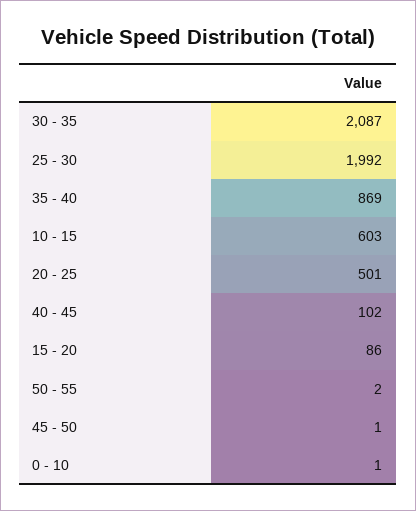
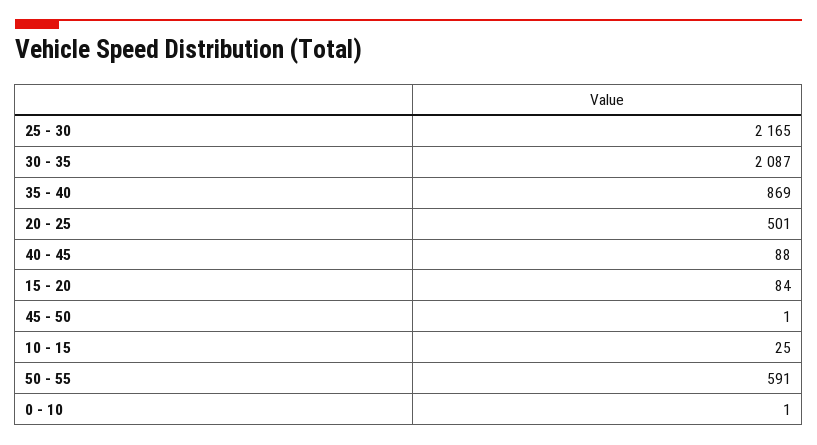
25 - 30: 1992 -> 2165
10 - 15: 603 -> 25
40 - 45: 102 -> 88
15 - 20: 86 -> 84
50 - 55: 2 -> 591

